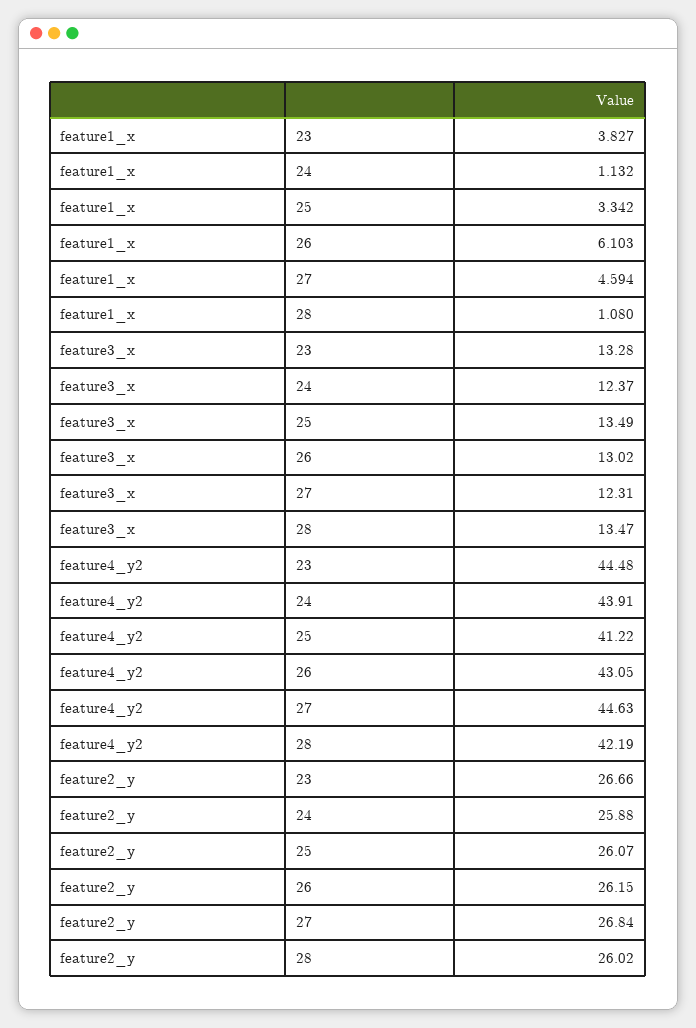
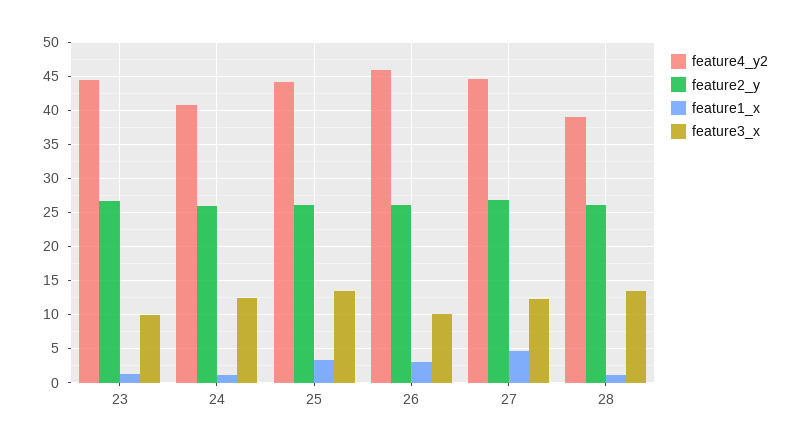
feature1_x, 23: 3.827 -> 1
feature1_x, 26: 6.103 -> 3
feature3_x, 23: 13.28 -> 10
feature3_x, 26: 13.02 -> 10
feature4_y2, 24: 43.91 -> 41
feature4_y2, 25: 41.22 -> 44
feature4_y2, 26: 43.05 -> 46
feature4_y2, 28: 42.19 -> 39

